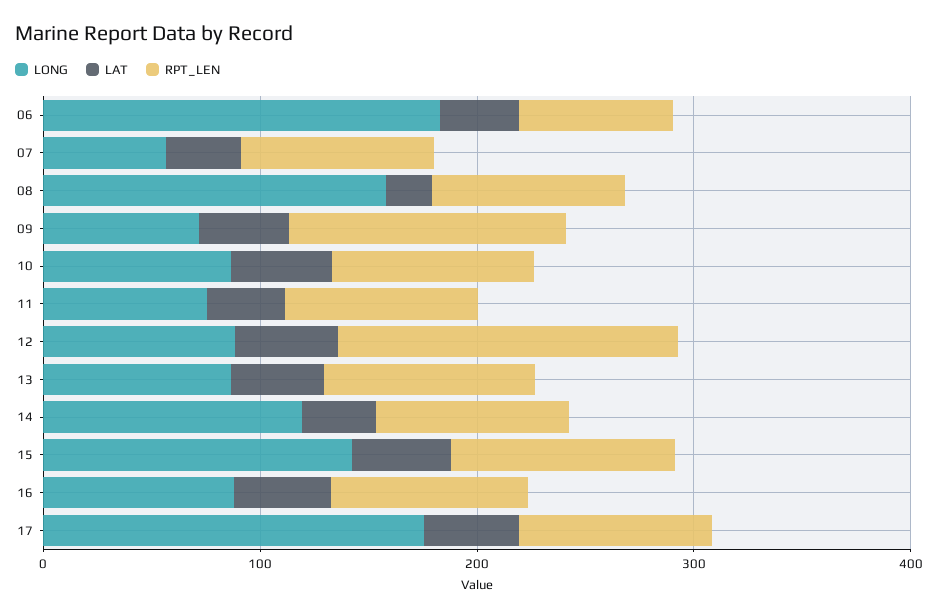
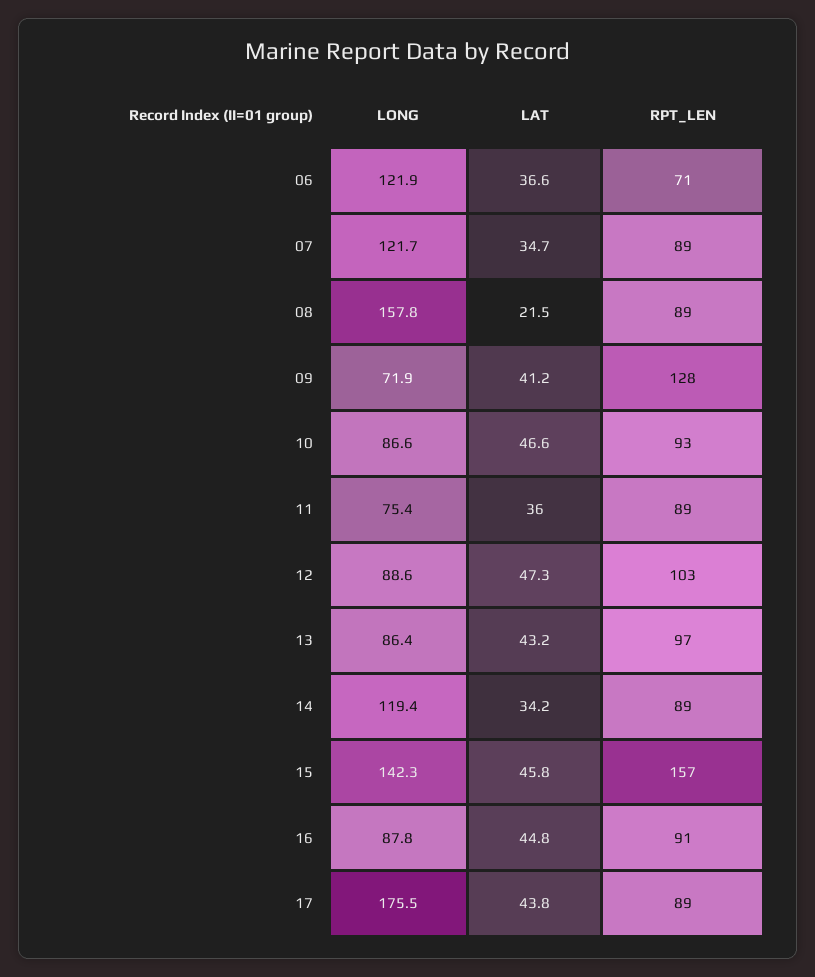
LONG, 06: 180 -> 121.9
LONG, 07: 60 -> 121.7
RPT_LEN, 12: 160 -> 103
RPT_LEN, 15: 100 -> 157

